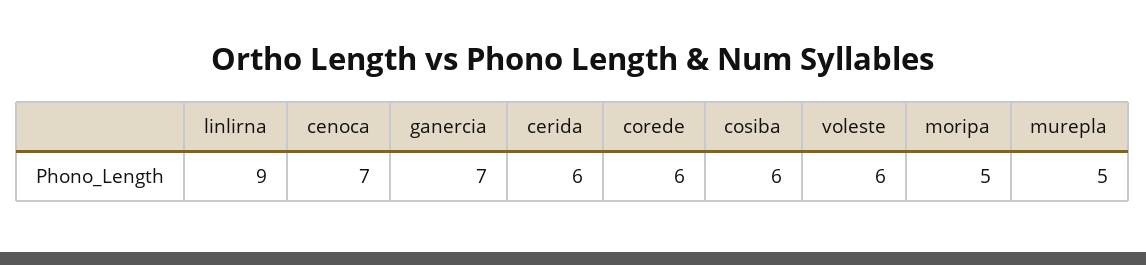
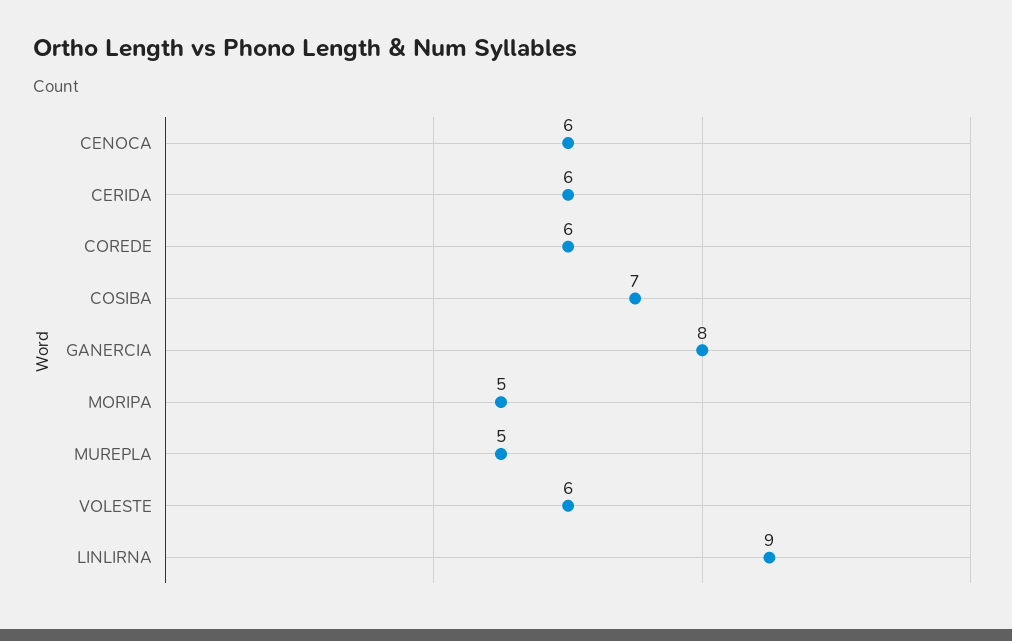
cenoca: 7 -> 6
ganercia: 7 -> 8
cosiba: 6 -> 7

